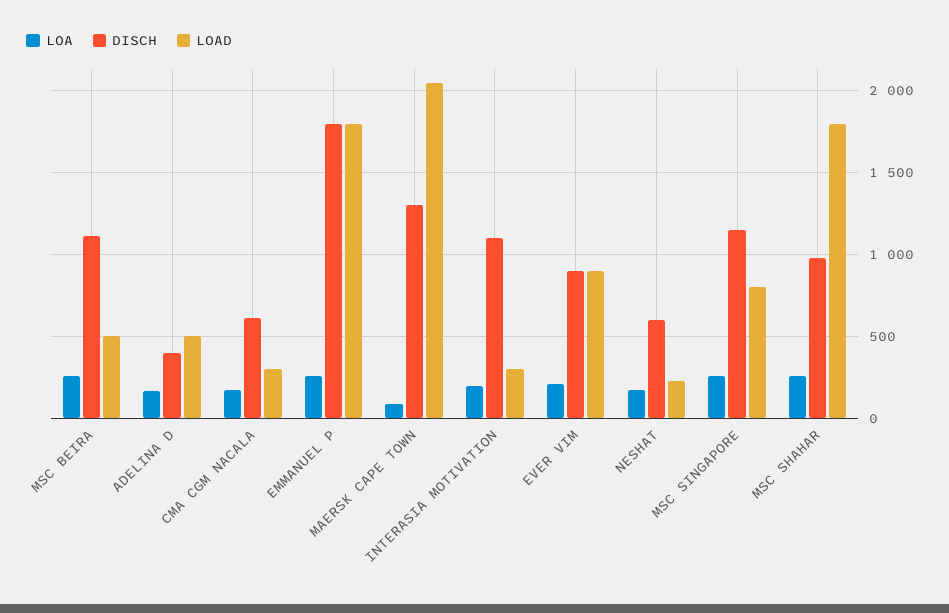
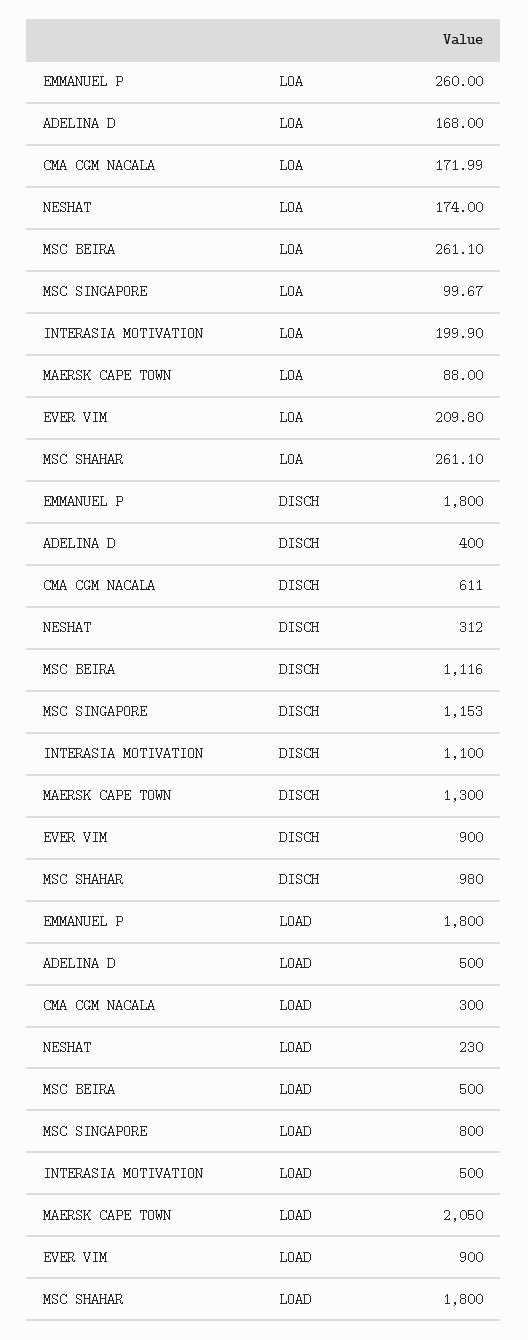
LOAD, INTERASIA MOTIVATION: 300 -> 500
DISCH, NESHAT: 600 -> 312
LOA, MSC SINGAPORE: 250 -> 99.67

